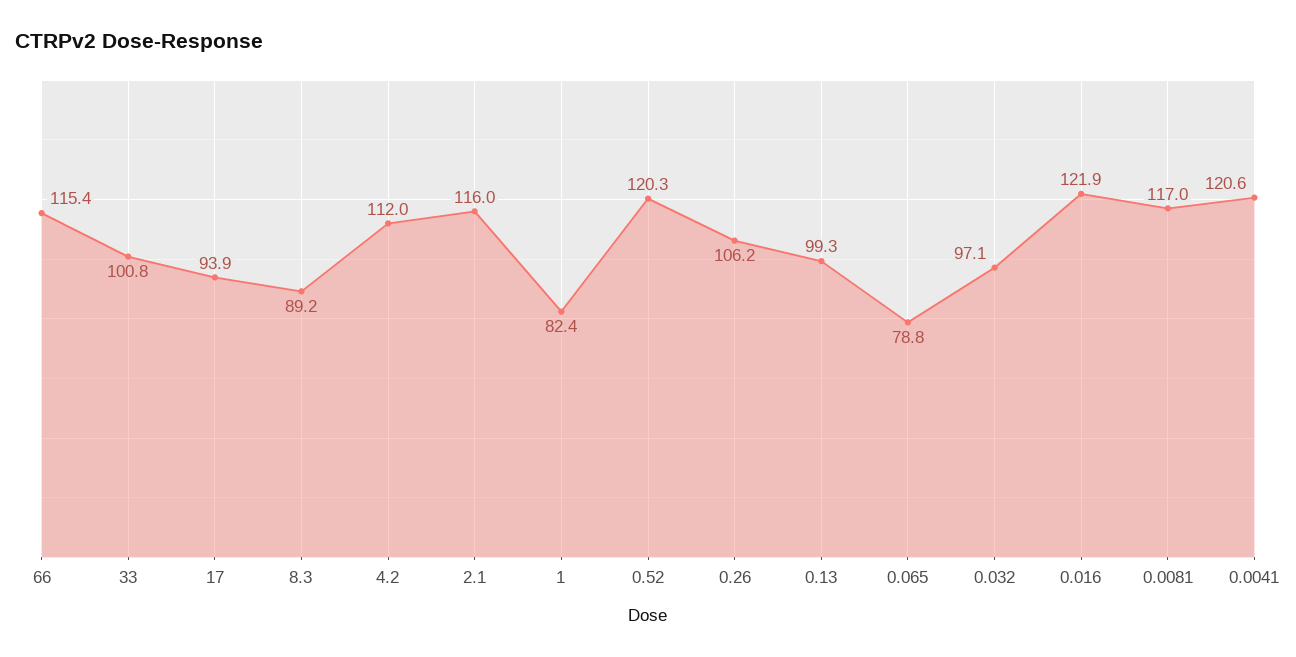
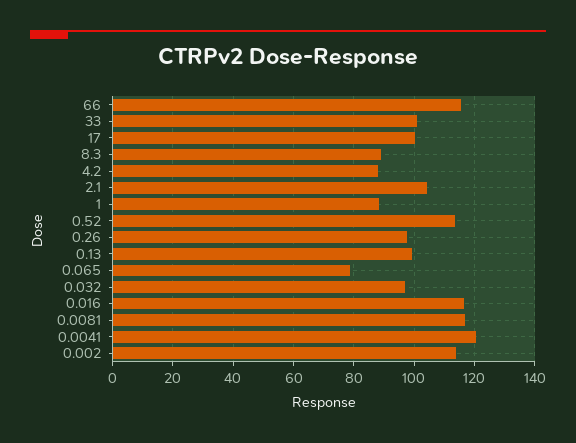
17: 93.9 -> 100
4.2: 112 -> 88
2.1: 116 -> 104
1: 82.4 -> 88
0.52: 120.3 -> 114
0.26: 106.2 -> 98
0.016: 121.9 -> 116
0.002: none -> 114

